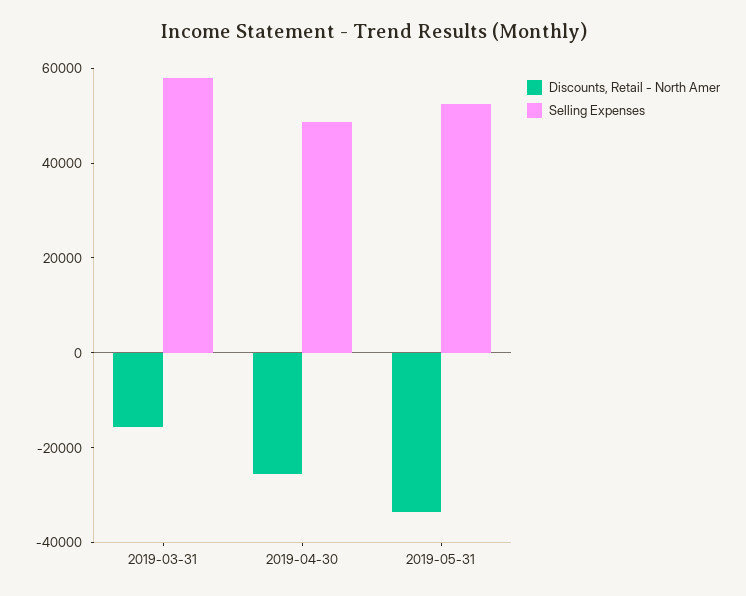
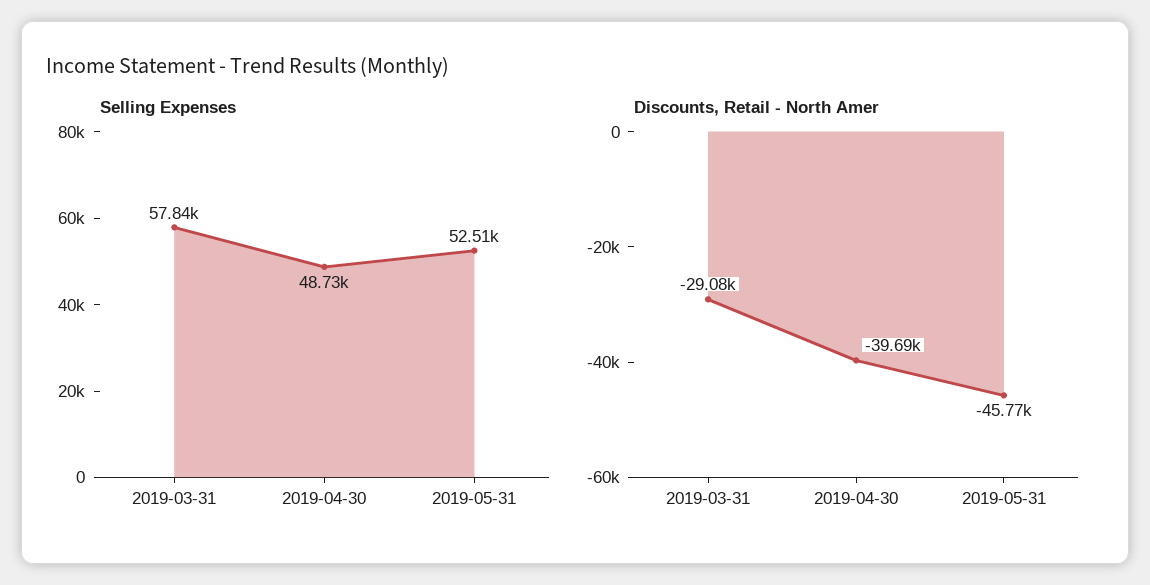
Discounts, Retail - North Amer, 2019-03-31: -15000 -> -29080
Discounts, Retail - North Amer, 2019-04-30: -25000 -> -39690
Discounts, Retail - North Amer, 2019-05-31: -35000 -> -45770

